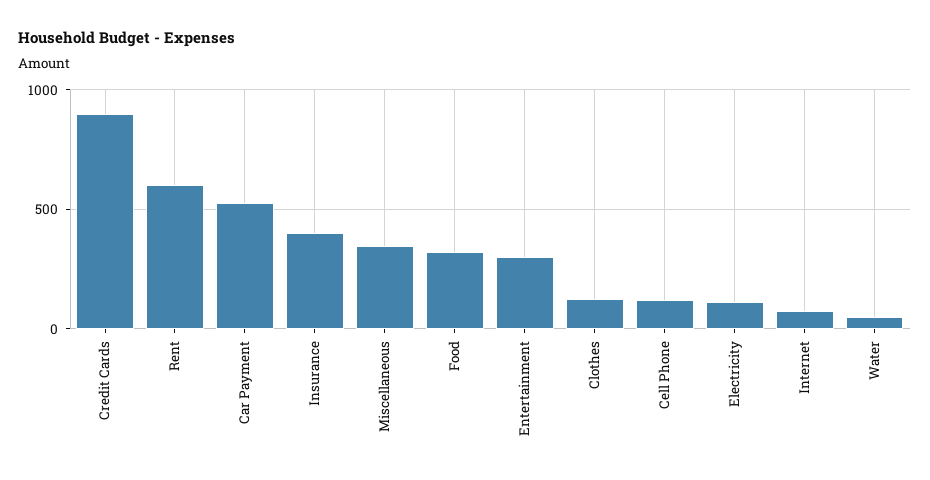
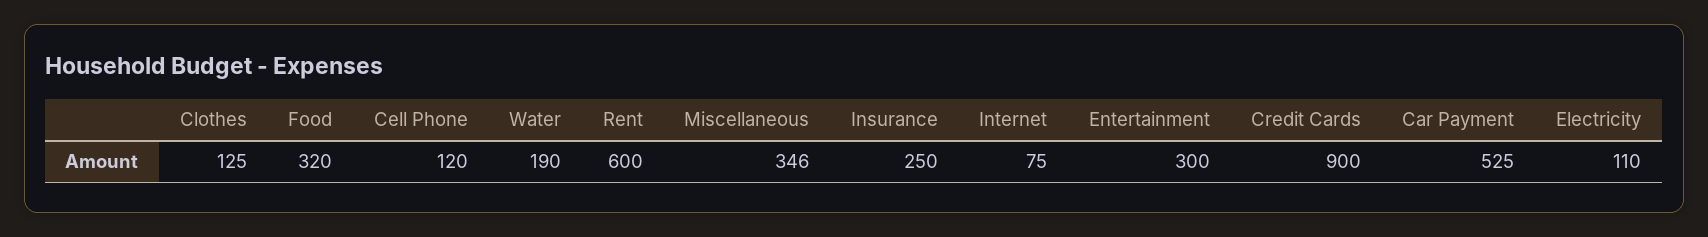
Insurance: 400 -> 250
Water: 50 -> 190

